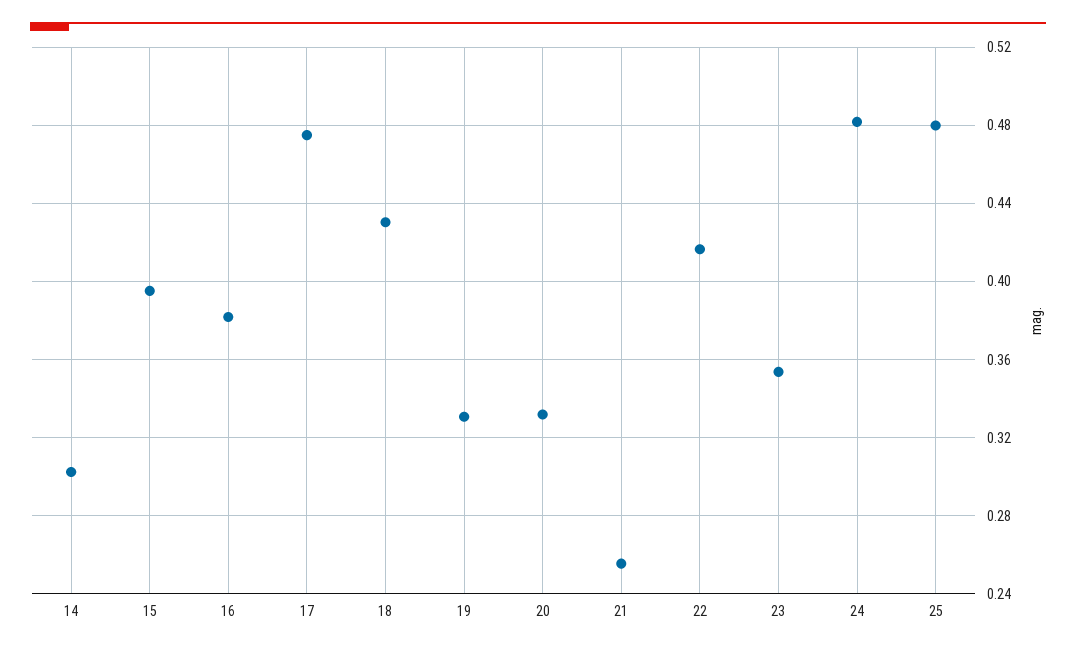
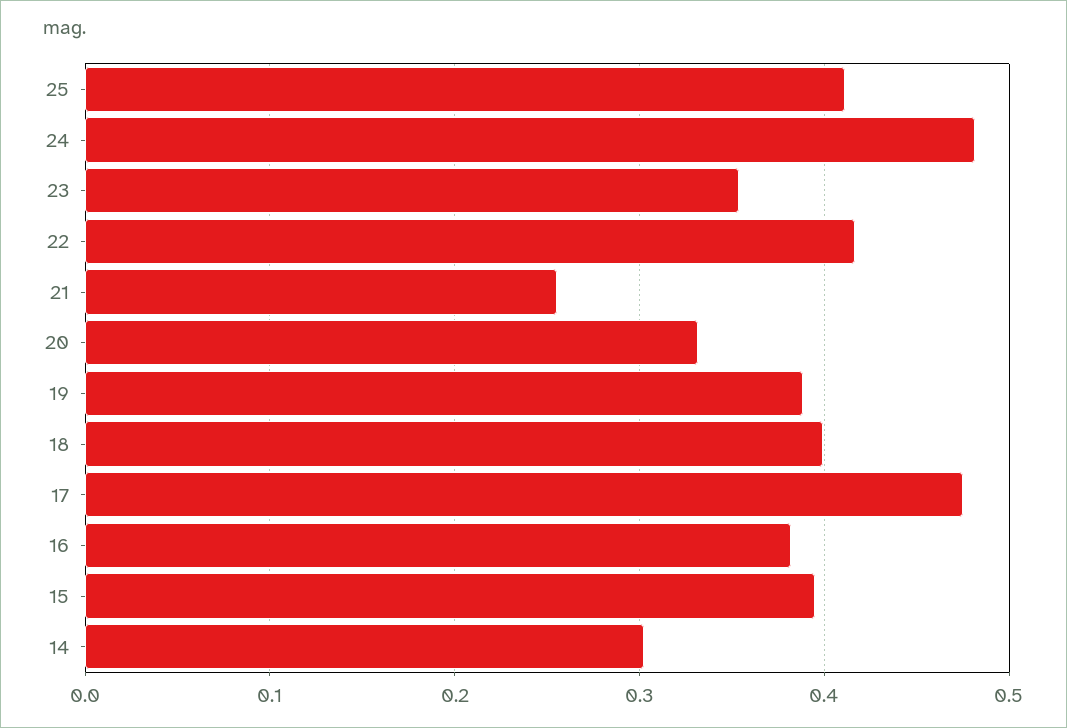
18: 0.43 -> 0.4
19: 0.33 -> 0.39
25: 0.48 -> 0.41

